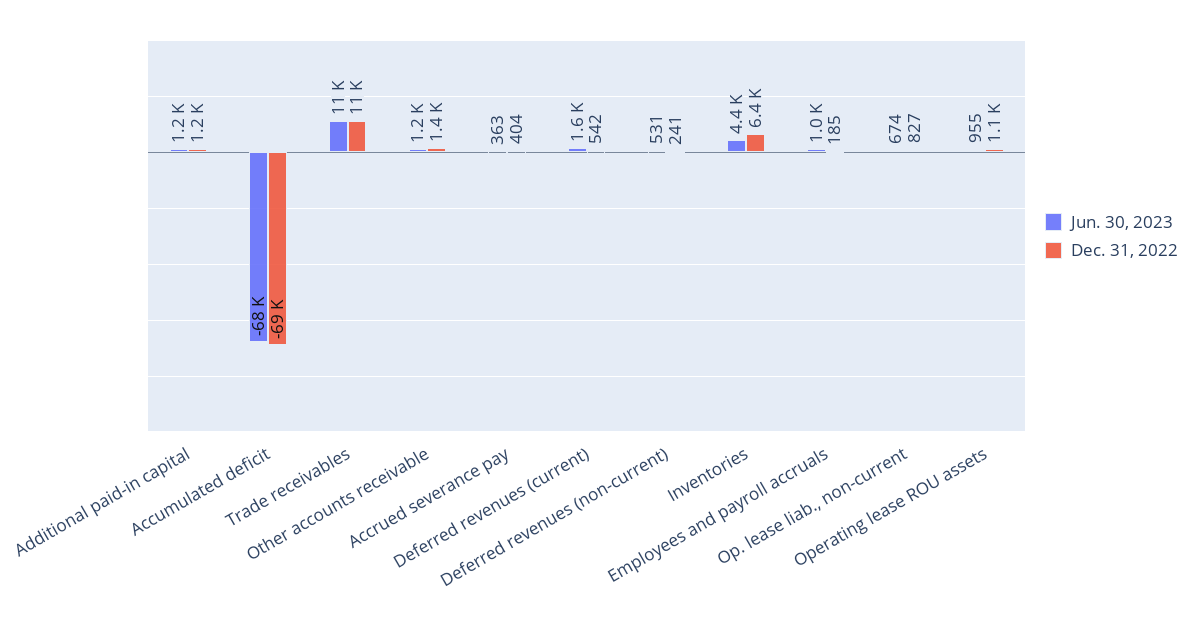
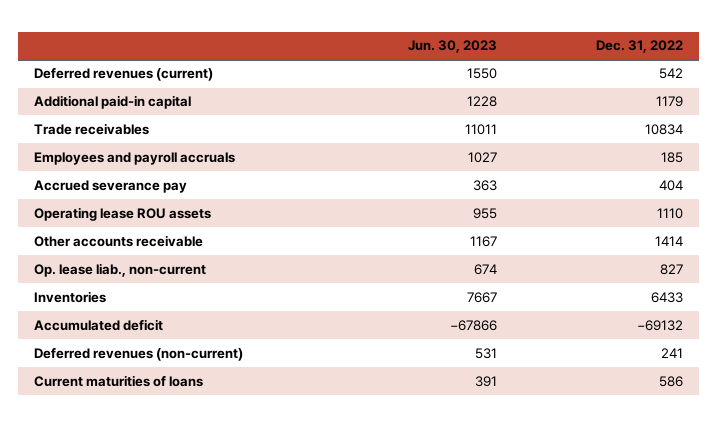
Jun. 30, 2023, Inventories: 4400 -> 7667
Jun. 30, 2023, Current maturities of loans: none -> 391
Dec. 31, 2022, Current maturities of loans: none -> 586

